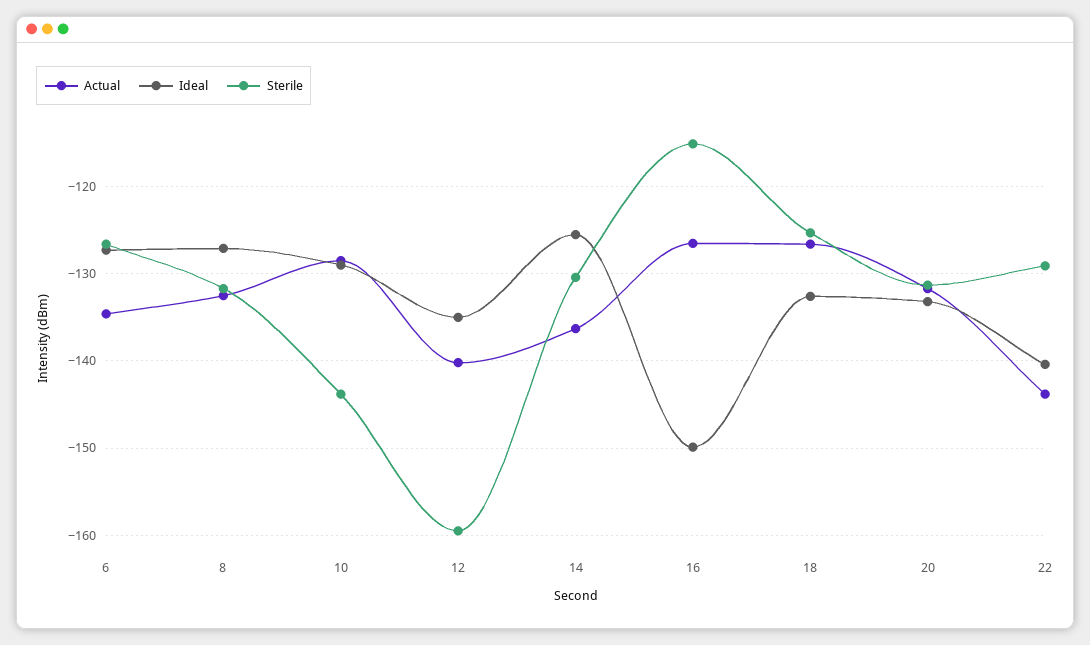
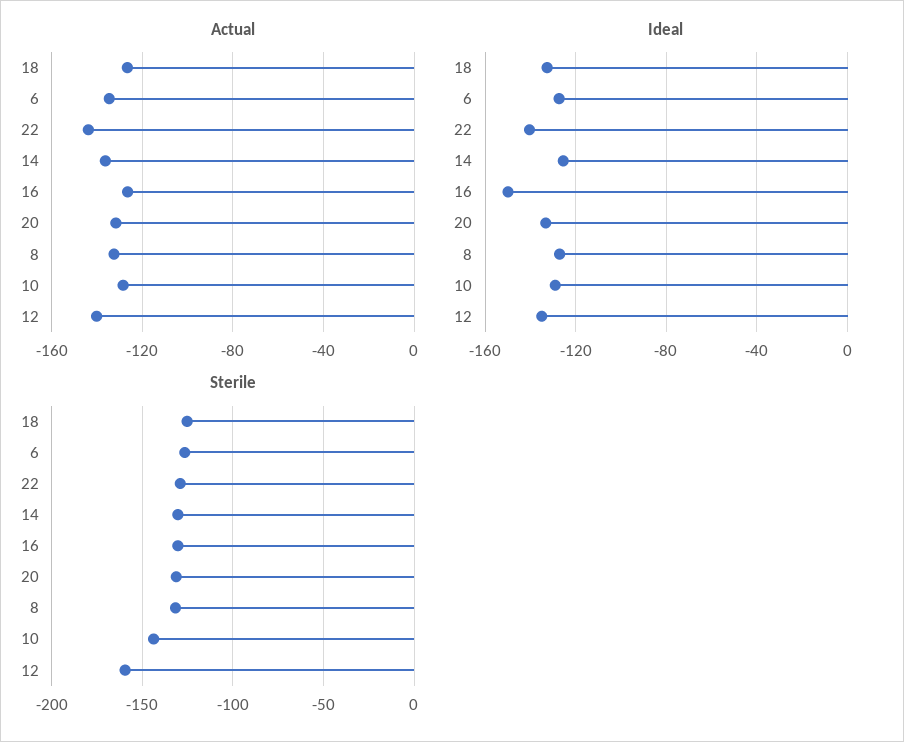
Sterile, 16: -115 -> -130

